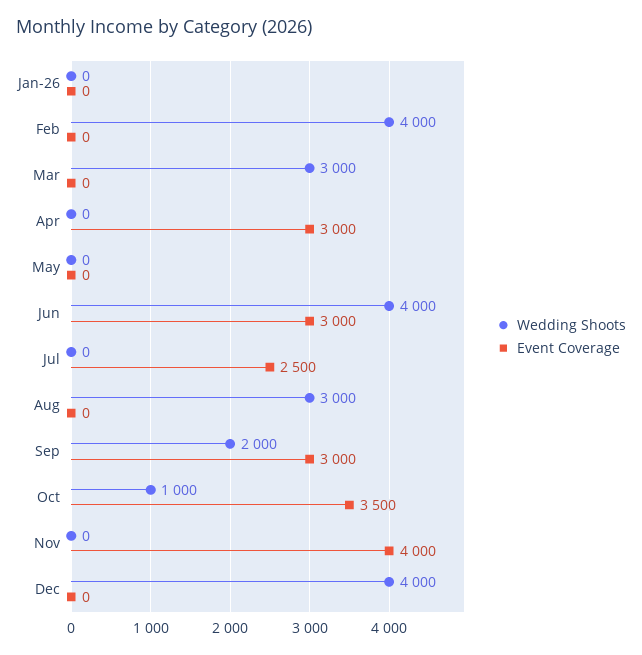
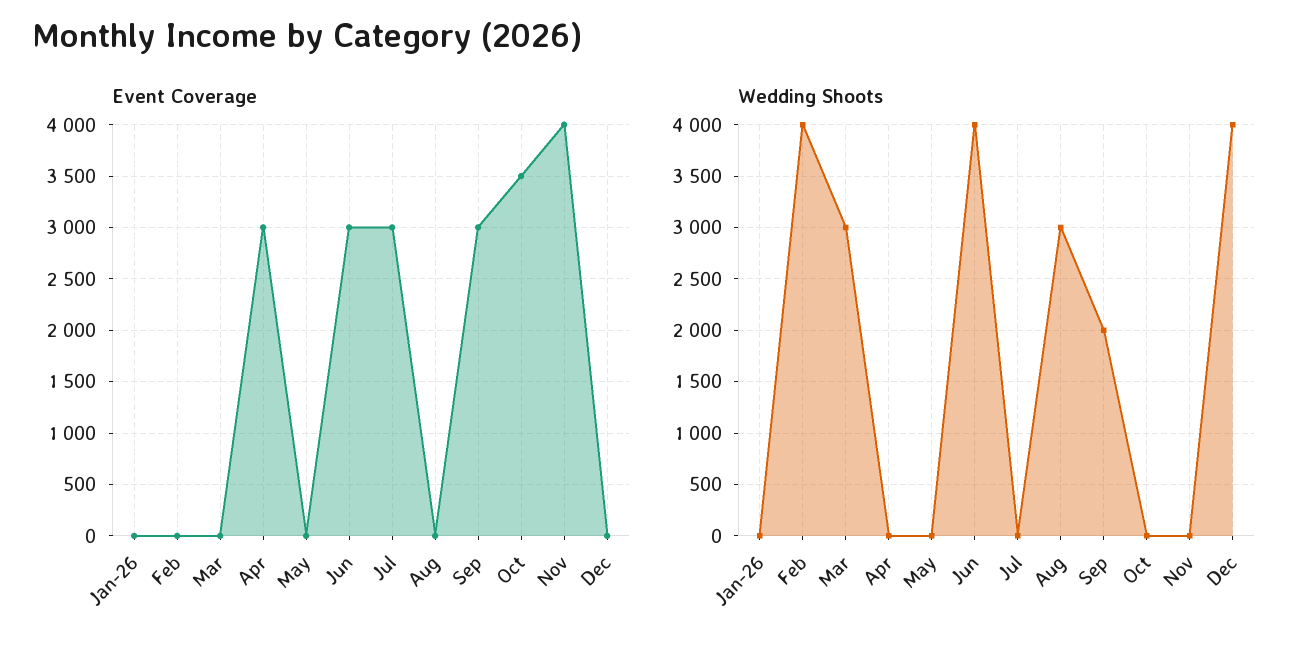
Event Coverage, Jul: 2500 -> 3000
Wedding Shoots, Oct: 1000 -> 0

